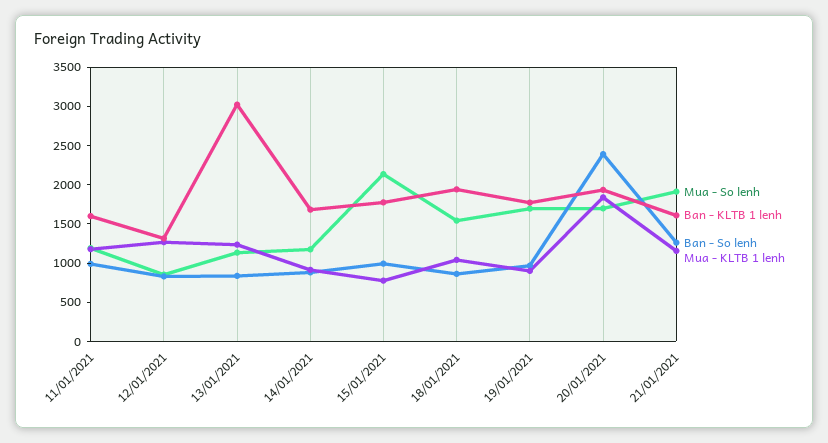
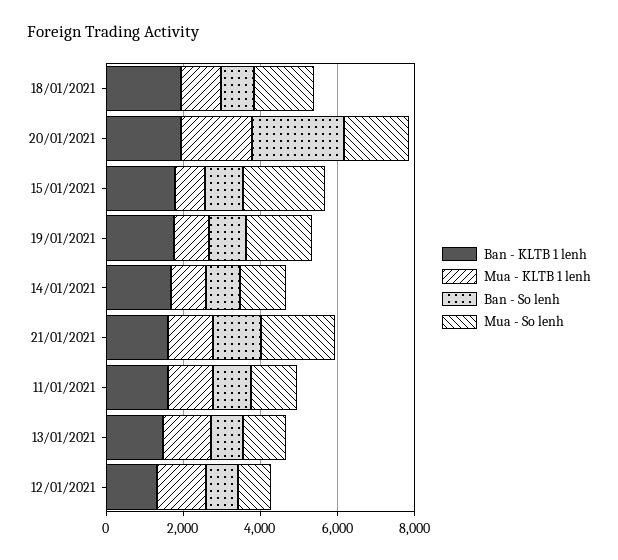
Ban - KLTB 1 lenh, 13/01/2021: 3000 -> 1500

